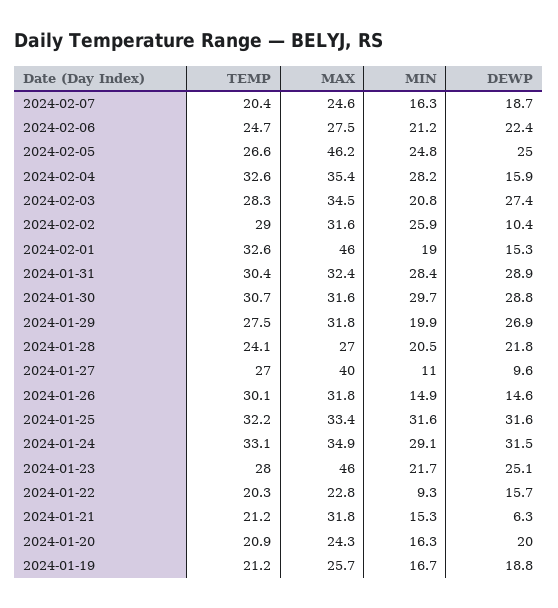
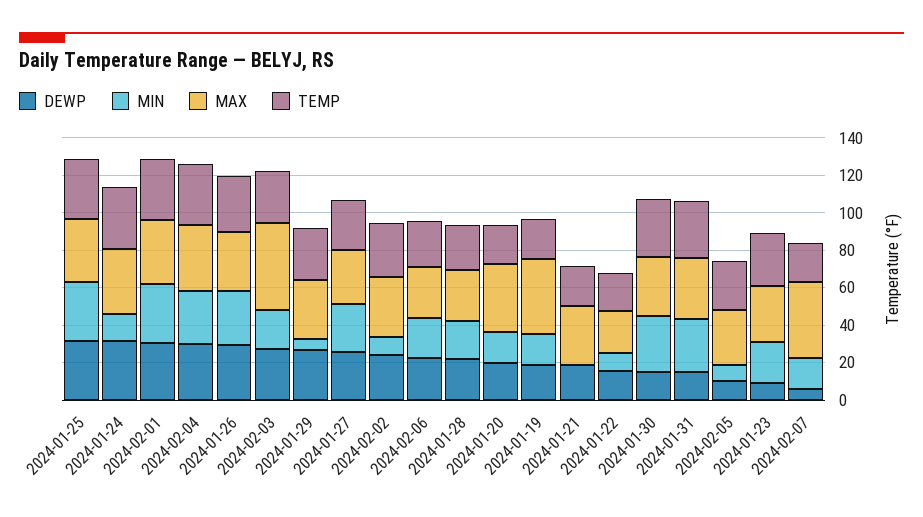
MAX, 2024-02-07: 24.6 -> 40
DEWP, 2024-02-07: 18.7 -> 5
MAX, 2024-02-05: 46.2 -> 30
MIN, 2024-02-05: 24.8 -> 10
DEWP, 2024-02-05: 25 -> 10
DEWP, 2024-02-04: 15.9 -> 30
MAX, 2024-02-03: 34.5 -> 45
MIN, 2024-02-02: 25.9 -> 10
DEWP, 2024-02-02: 10.4 -> 25
MAX, 2024-02-01: 46 -> 35
MIN, 2024-02-01: 19 -> 30
DEWP, 2024-02-01: 15.3 -> 30
DEWP, 2024-01-31: 28.9 -> 15
DEWP, 2024-01-30: 28.8 -> 15
MIN, 2024-01-29: 19.9 -> 5
MAX, 2024-01-27: 40 -> 30
MIN, 2024-01-27: 11 -> 25
DEWP, 2024-01-27: 9.6 -> 25
MIN, 2024-01-26: 14.9 -> 30
DEWP, 2024-01-26: 14.6 -> 30
MIN, 2024-01-24: 29.1 -> 15
MAX, 2024-01-23: 46 -> 30
DEWP, 2024-01-23: 25.1 -> 10
MIN, 2024-01-21: 15.3 -> 0
DEWP, 2024-01-21: 6.3 -> 20
MAX, 2024-01-20: 24.3 -> 35
MAX, 2024-01-19: 25.7 -> 40

